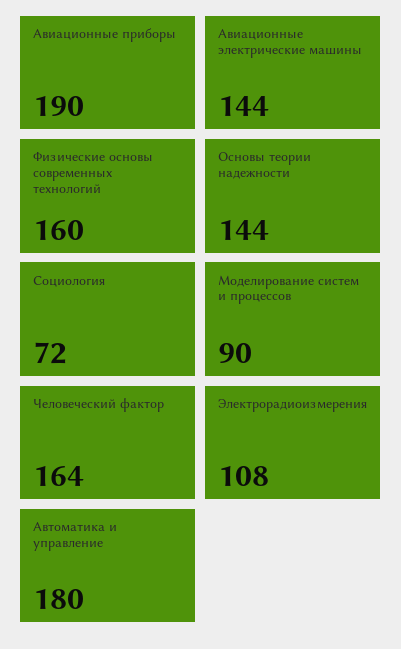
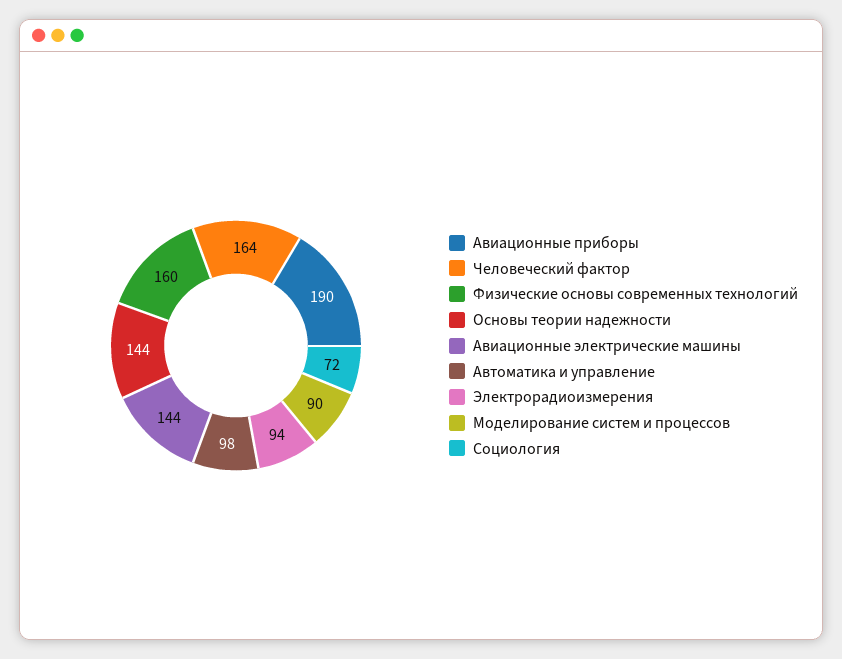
Электрорадиоизмерения: 108 -> 94
Автоматика и управление: 180 -> 98

